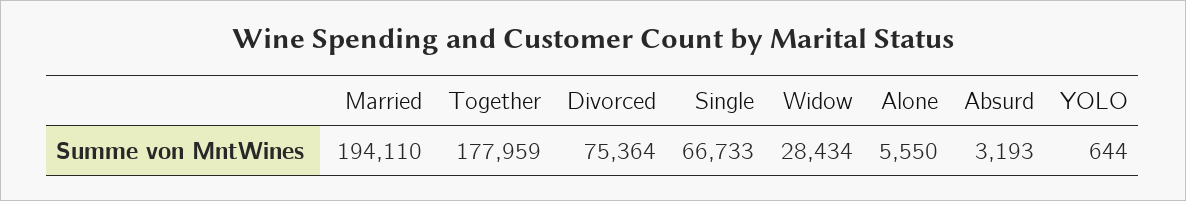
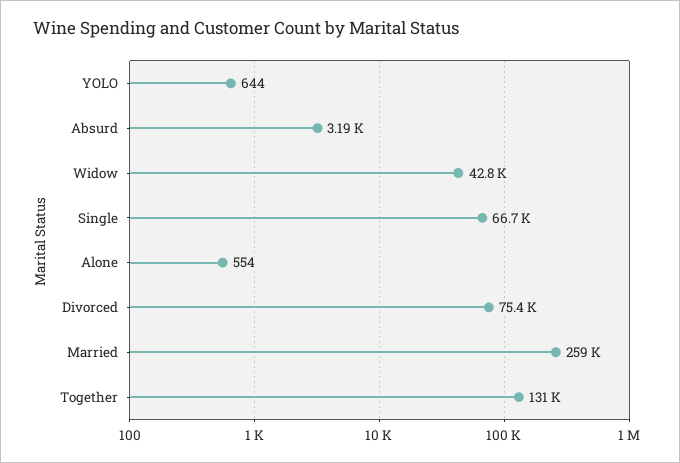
Married: 194110 -> 259000
Together: 177959 -> 131000
Widow: 28434 -> 42800
Alone: 5550 -> 554

